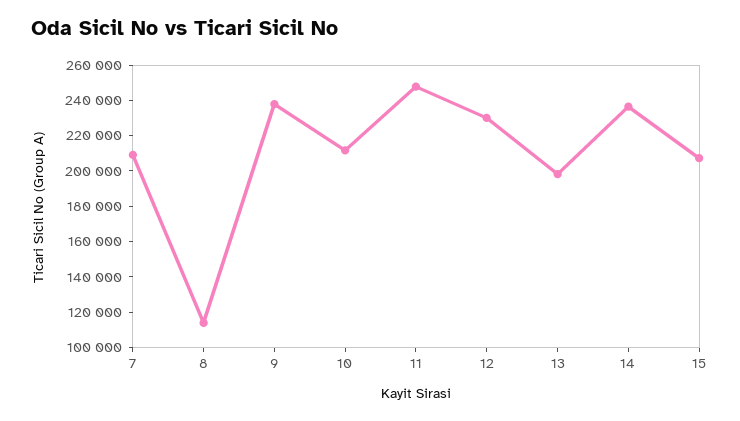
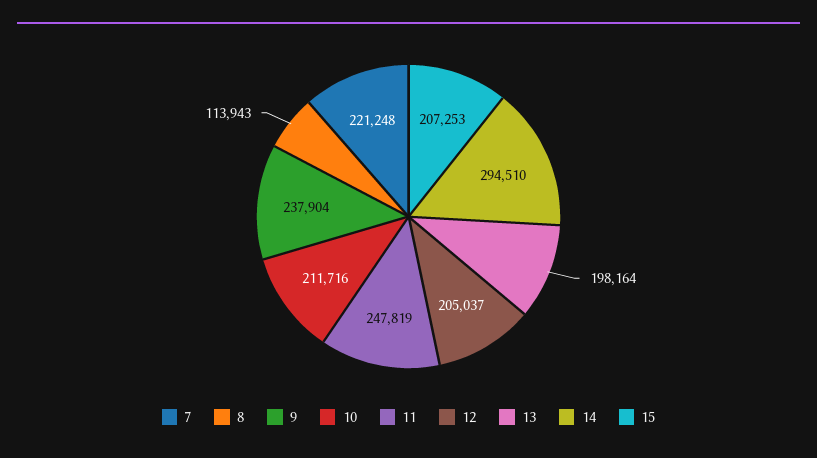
7: 210000 -> 221248
12: 230000 -> 205037
14: 235000 -> 294510

